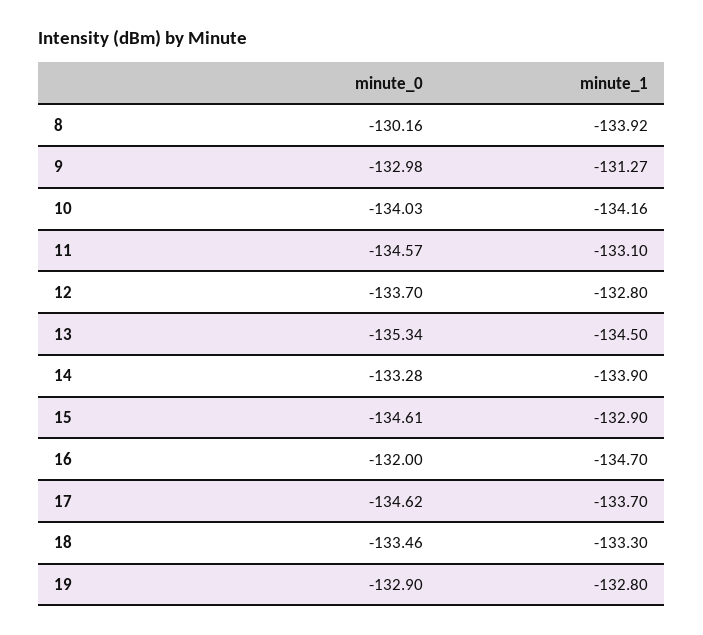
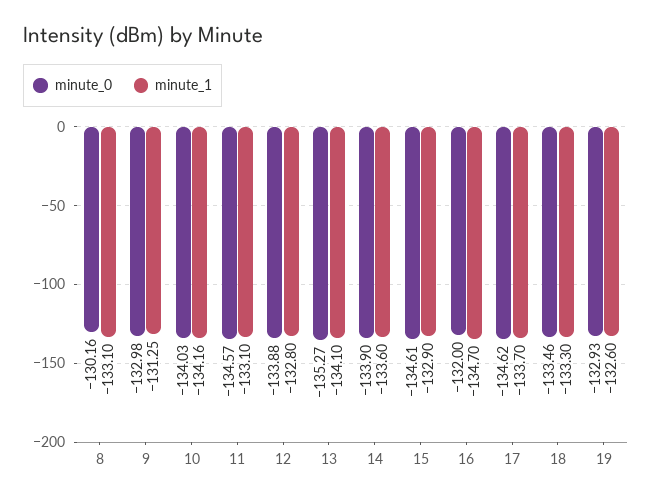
minute_1, 8: -133.92 -> -133.1
minute_1, 9: -131.27 -> -131.25
minute_0, 12: -133.7 -> -133.88
minute_0, 13: -135.34 -> -135.27
minute_1, 13: -134.5 -> -134.1
minute_0, 14: -133.28 -> -133.9
minute_1, 14: -133.9 -> -133.6
minute_0, 19: -132.9 -> -132.93
minute_1, 19: -132.8 -> -132.6

